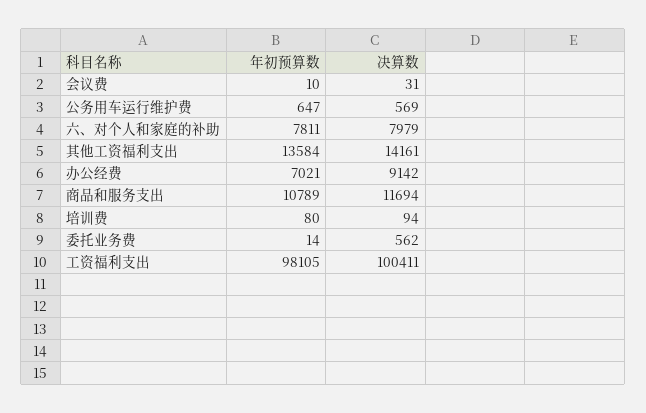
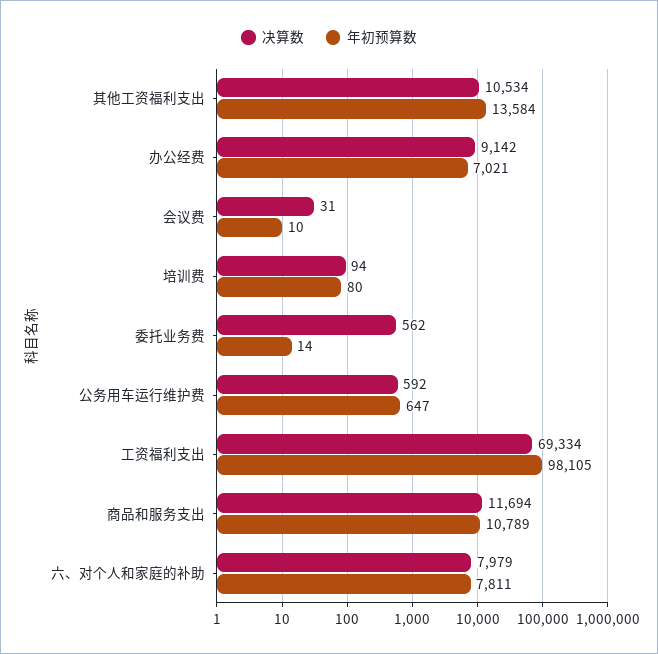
决算数, 公务用车运行维护费: 569 -> 592
决算数, 其他工资福利支出: 14161 -> 10534
决算数, 工资福利支出: 100411 -> 69334

